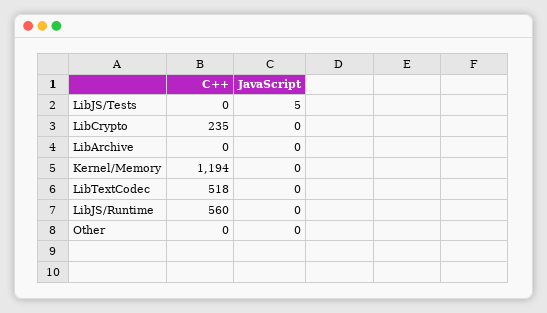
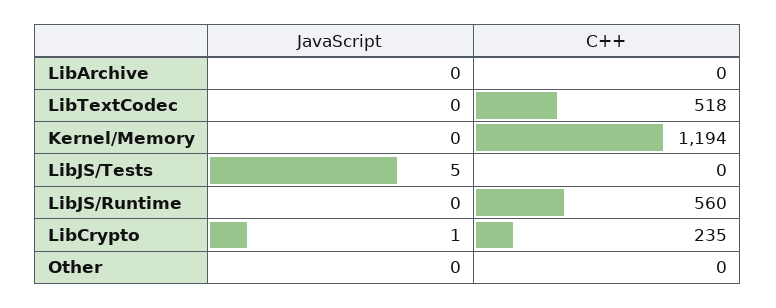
JavaScript, LibCrypto: 0 -> 1

